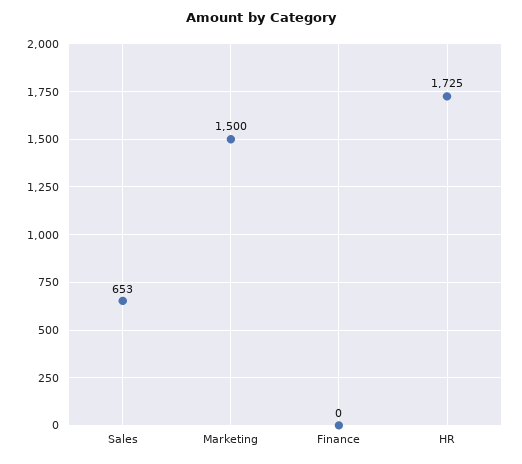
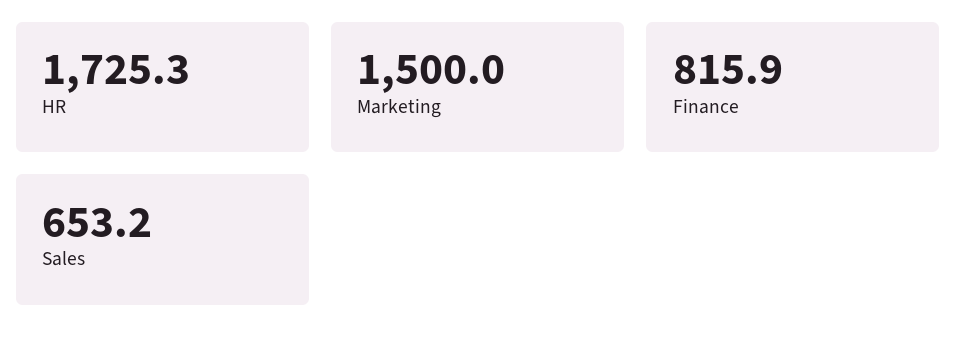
Finance: 0 -> 815.9

